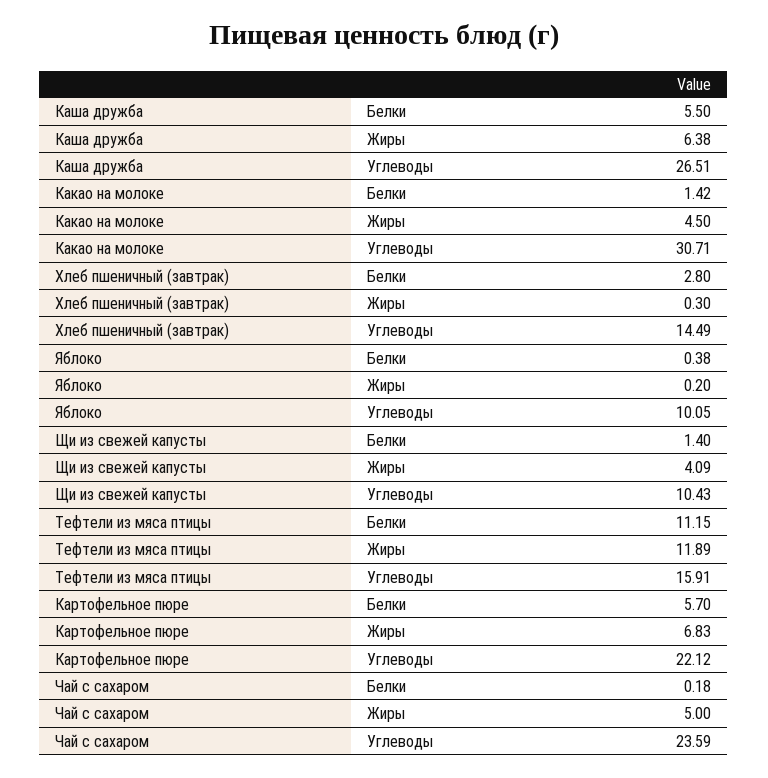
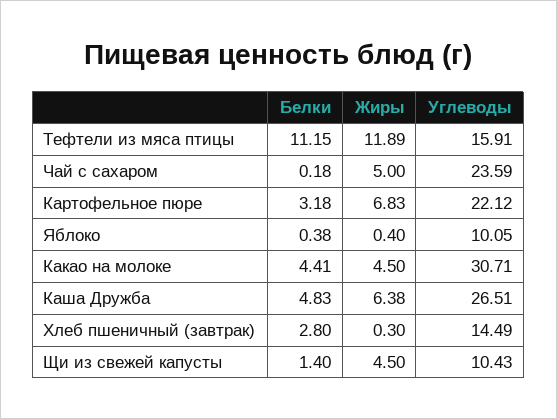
Каша дружба, Белки: 5.5 -> 4.83
Какао на молоке, Белки: 1.42 -> 4.41
Яблоко, Жиры: 0.2 -> 0.4
Щи из свежей капусты, Жиры: 4.09 -> 4.5
Картофельное пюре, Белки: 5.7 -> 3.18

